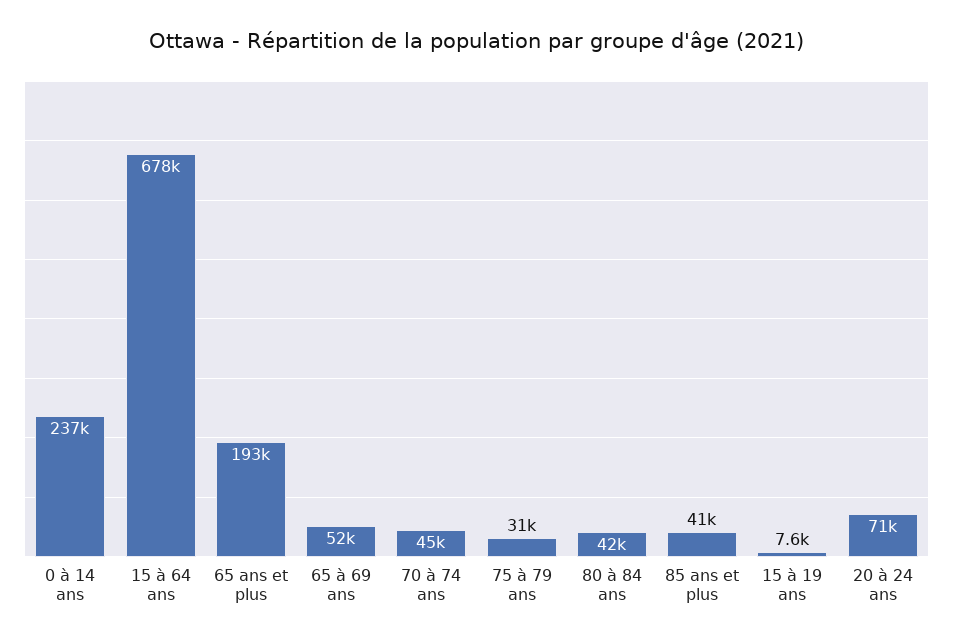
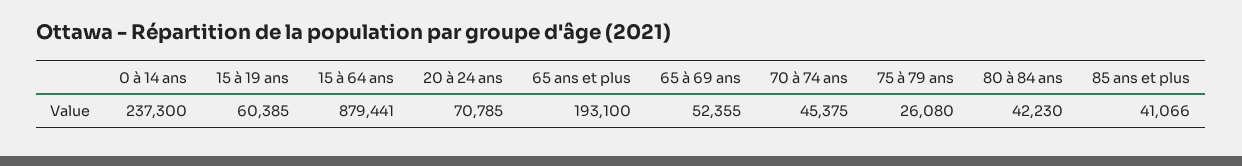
15 à 64 ans: 678000 -> 879441
75 à 79 ans: 31000 -> 26080
15 à 19 ans: 7600 -> 60385

